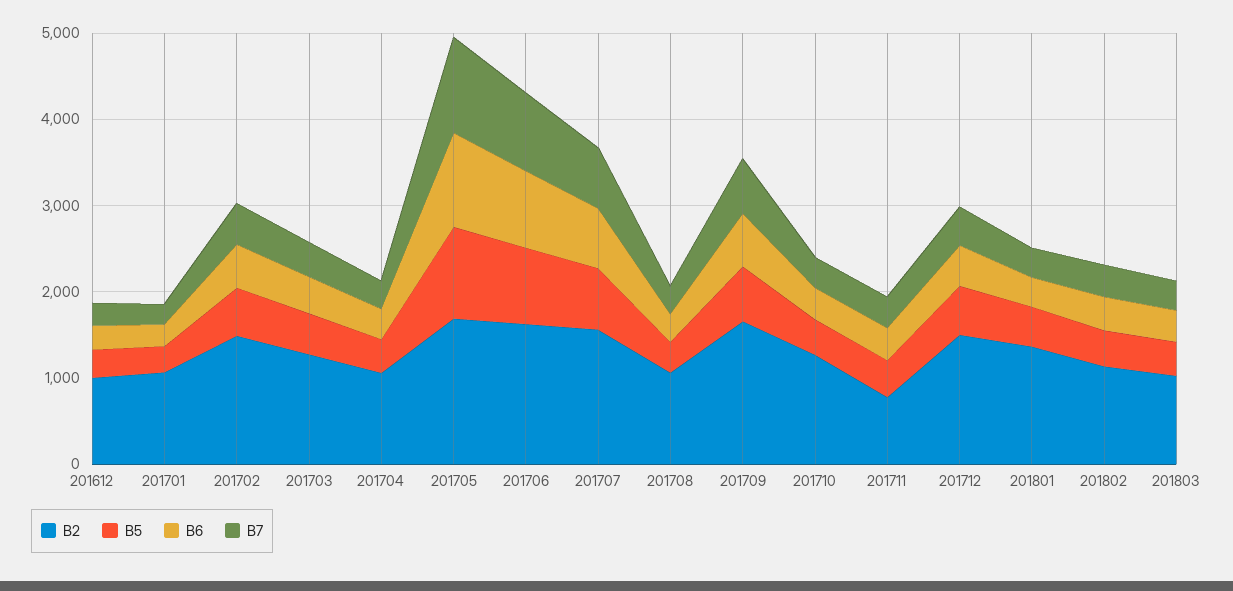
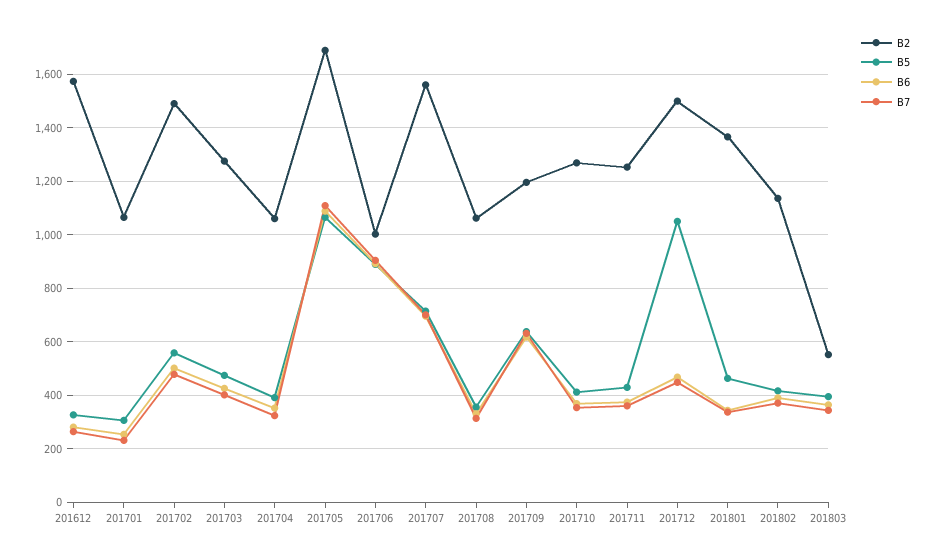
B2, 201612: 1000 -> 1575
B2, 201706: 1600 -> 1000
B2, 201709: 1600 -> 1200
B2, 201711: 800 -> 1250
B5, 201712: 600 -> 1050
B2, 201803: 1000 -> 550

